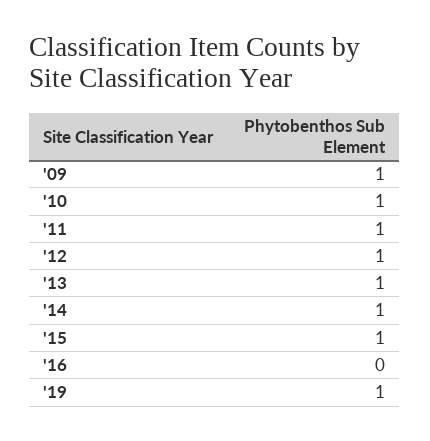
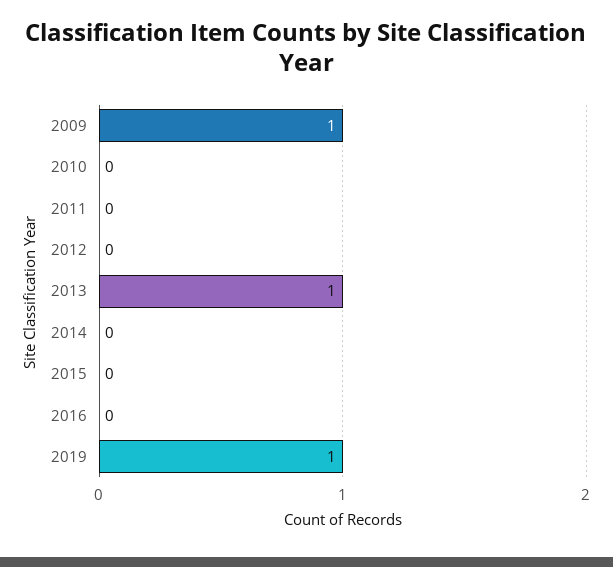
'10: 1 -> 0
'11: 1 -> 0
'12: 1 -> 0
'14: 1 -> 0
'15: 1 -> 0

